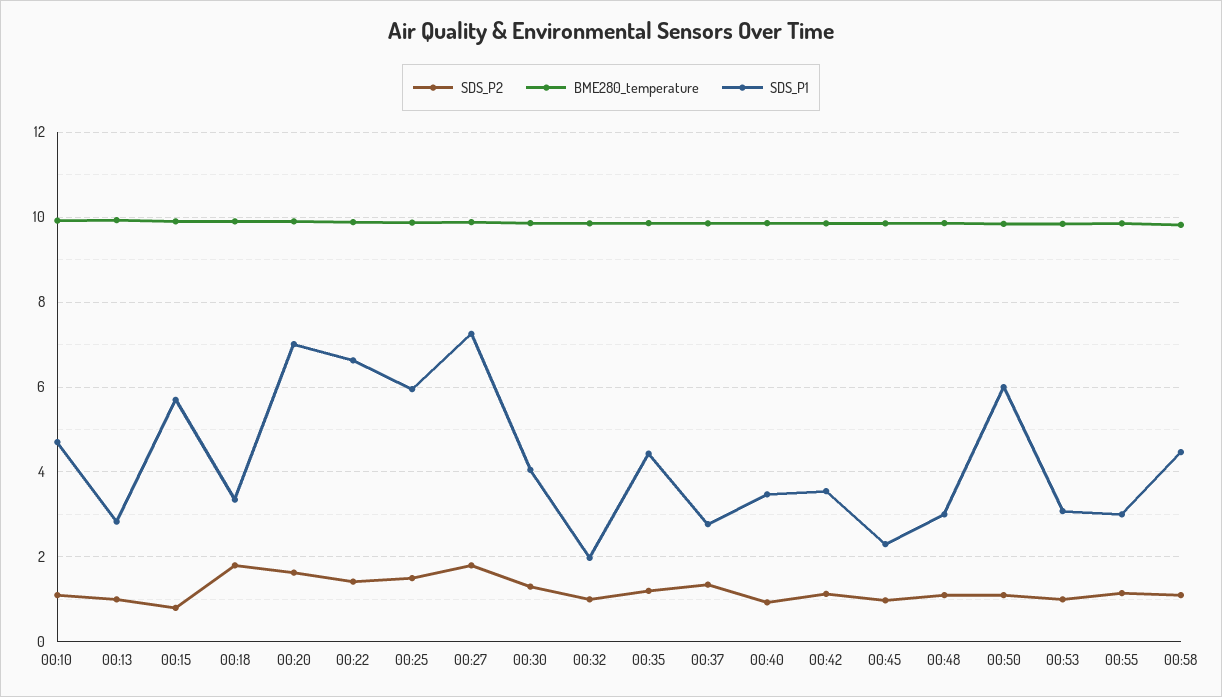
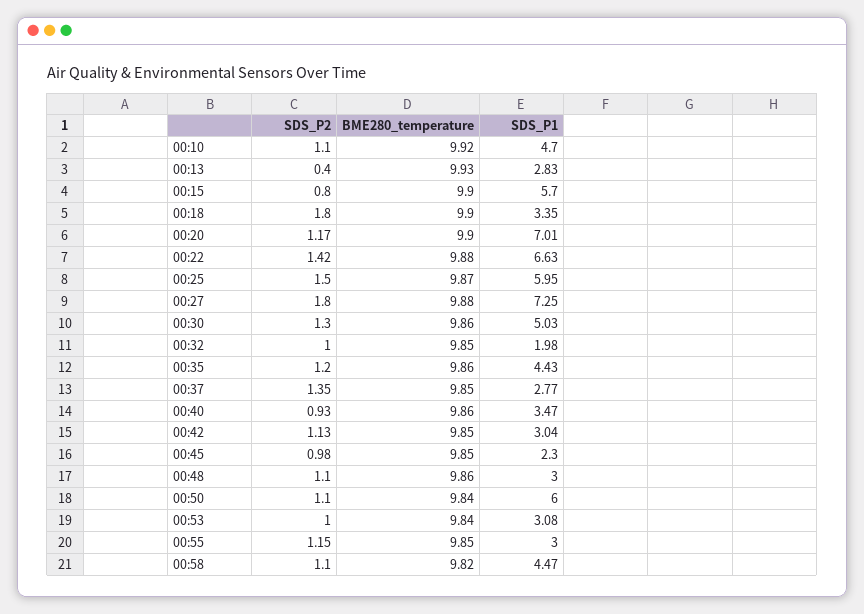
SDS_P2, 00:13: 1 -> 0.4
SDS_P2, 00:20: 1.6 -> 1.17
SDS_P1, 00:30: 4 -> 5.03
SDS_P1, 00:42: 3.6 -> 3.04

